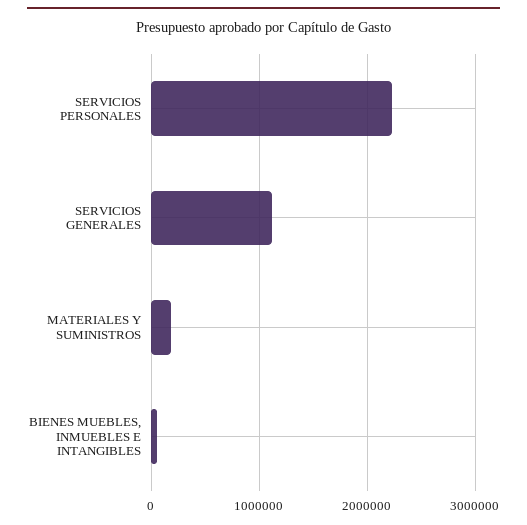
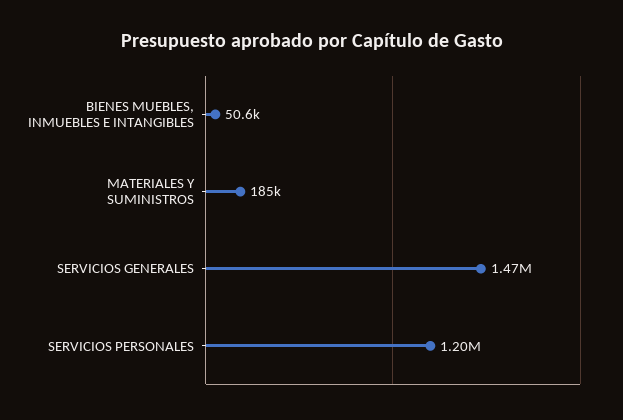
SERVICIOS PERSONALES: 2200000 -> 1200000
SERVICIOS GENERALES: 1100000 -> 1470000

